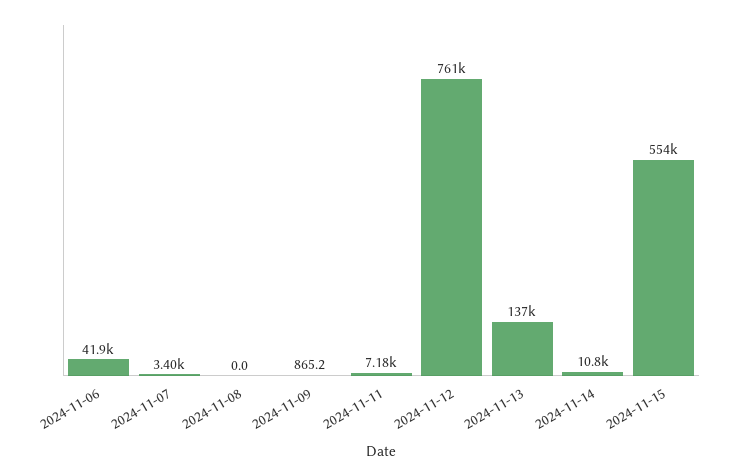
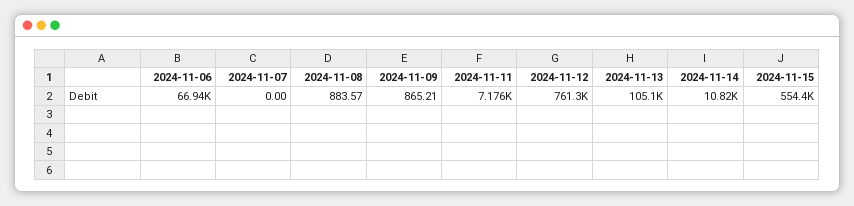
2024-11-06: 41900 -> 66940
2024-11-07: 3400 -> 0
2024-11-08: 0 -> 883.57
2024-11-13: 137000 -> 105100

